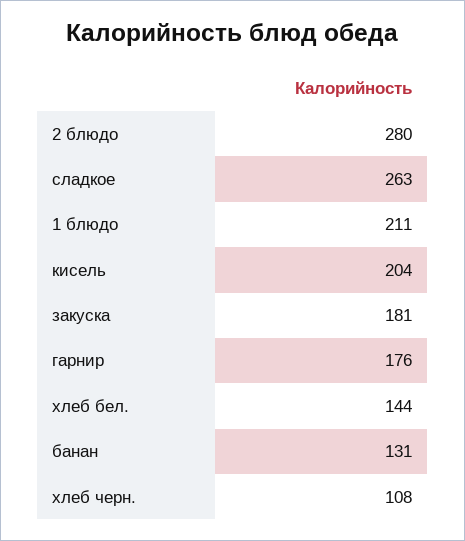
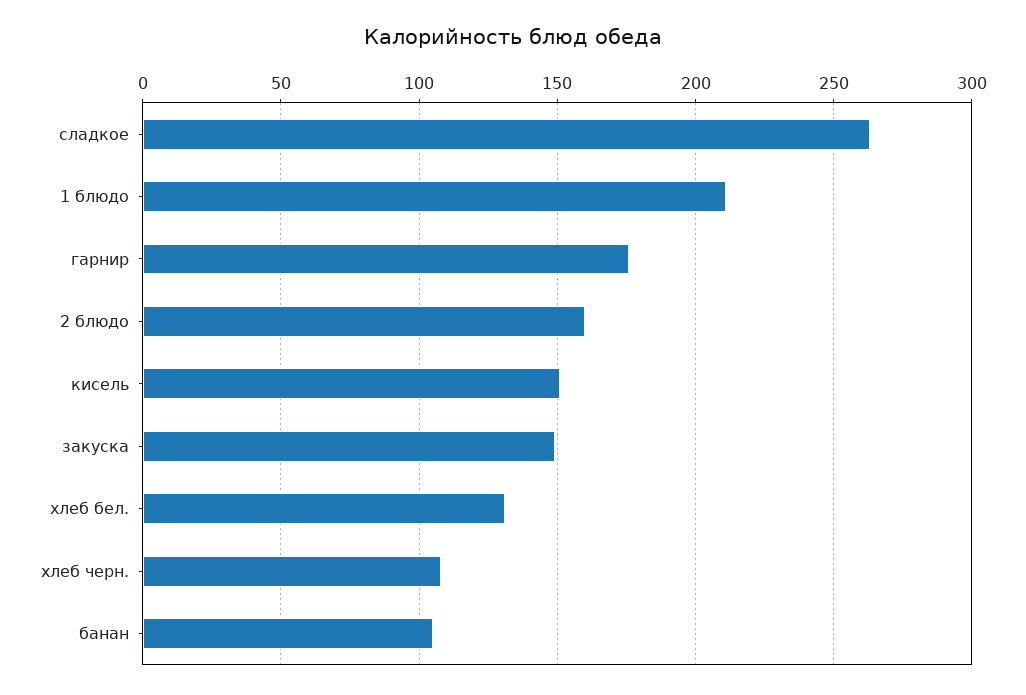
2 блюдо: 280 -> 160
кисель: 204 -> 150
закуска: 181 -> 150
хлеб бел.: 144 -> 130
банан: 131 -> 105

